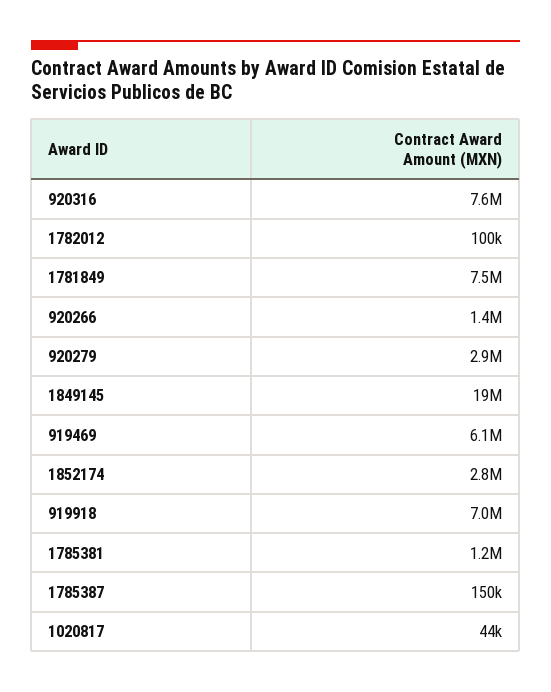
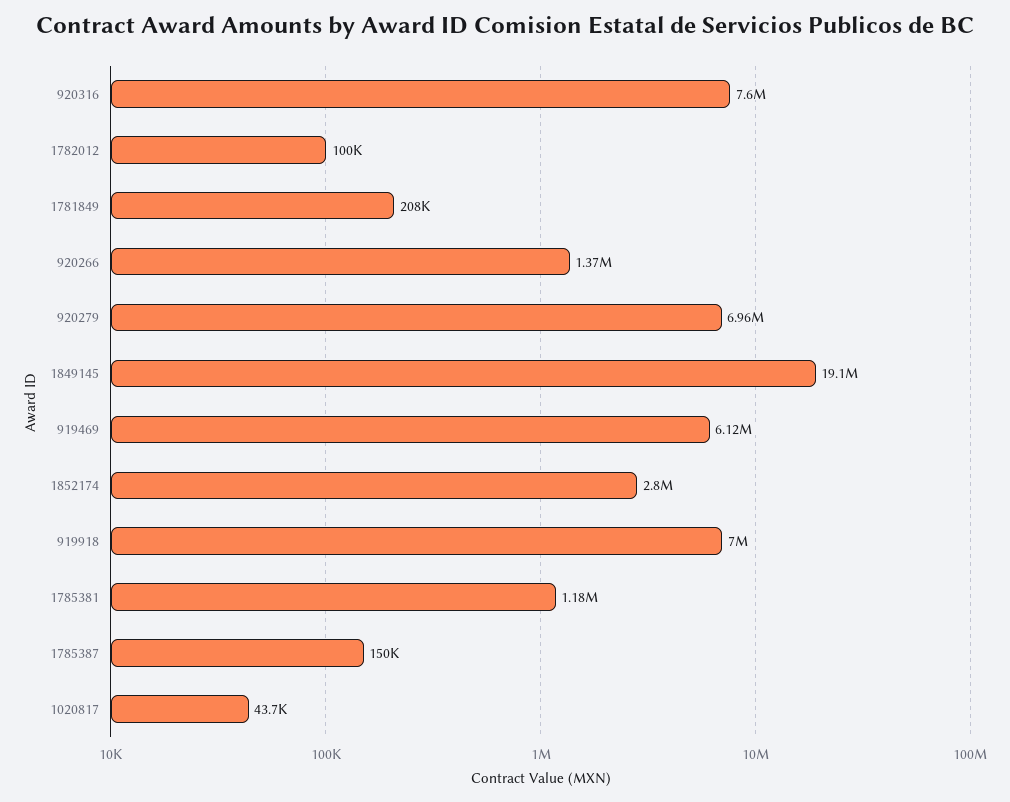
1781849: 7500000 -> 208000
920279: 2900000 -> 6960000

